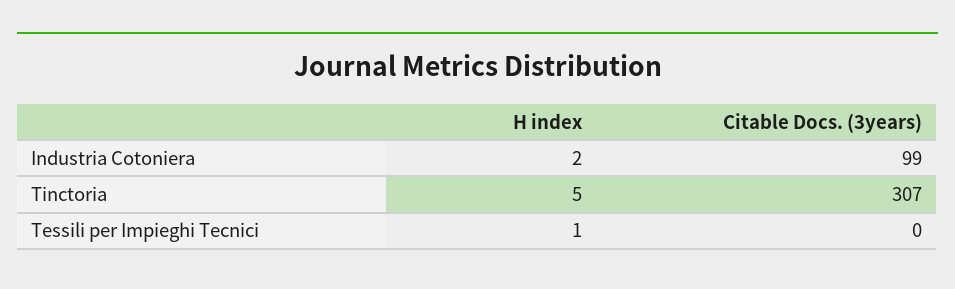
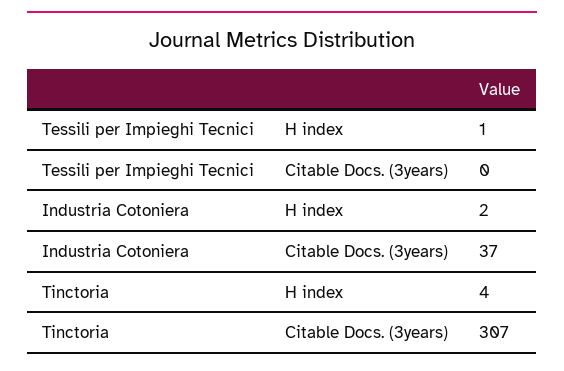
Citable Docs. (3years), Industria Cotoniera: 99 -> 37
H index, Tinctoria: 5 -> 4

